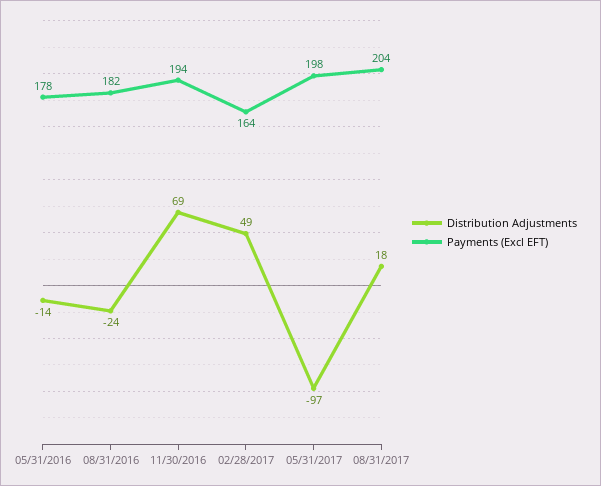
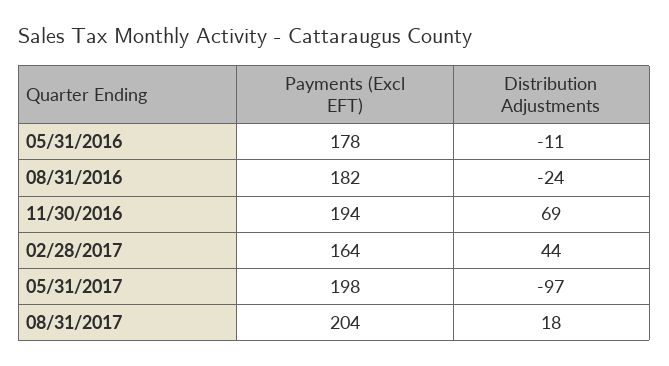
Distribution Adjustments, 05/31/2016: -14 -> -11
Distribution Adjustments, 02/28/2017: 49 -> 44

